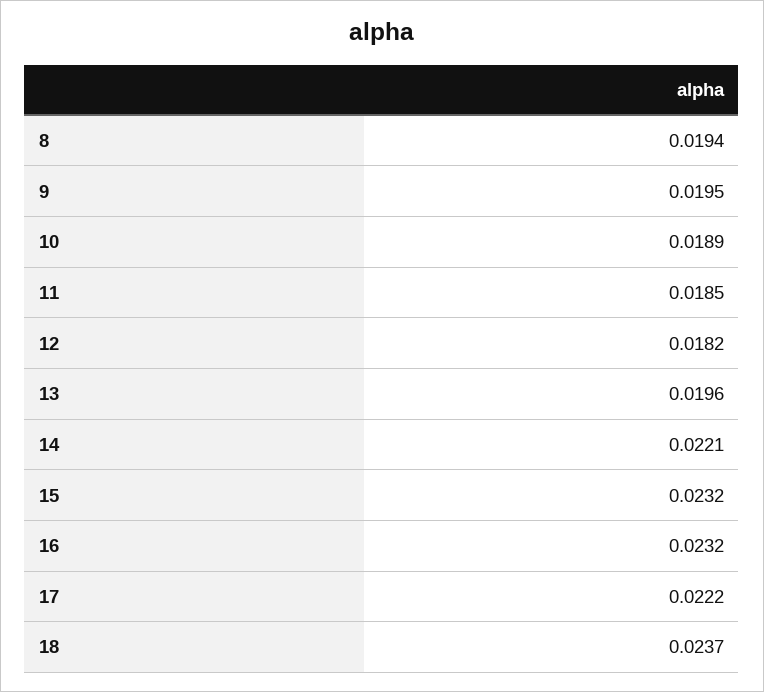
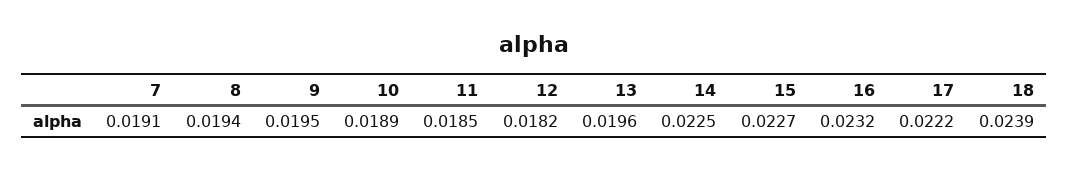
14: 0.0221 -> 0.0225
15: 0.0232 -> 0.0227
18: 0.0237 -> 0.0239
7: none -> 0.0191

